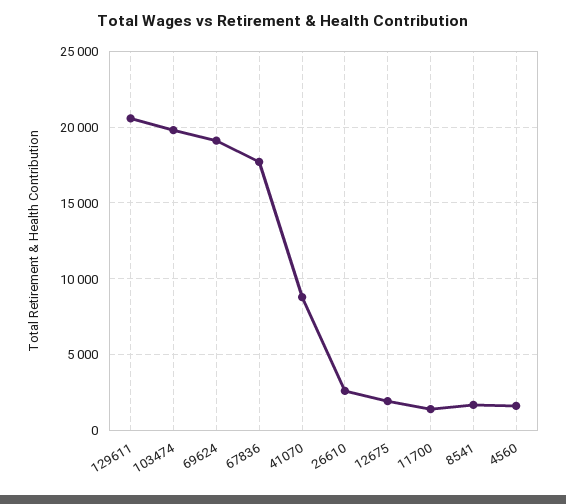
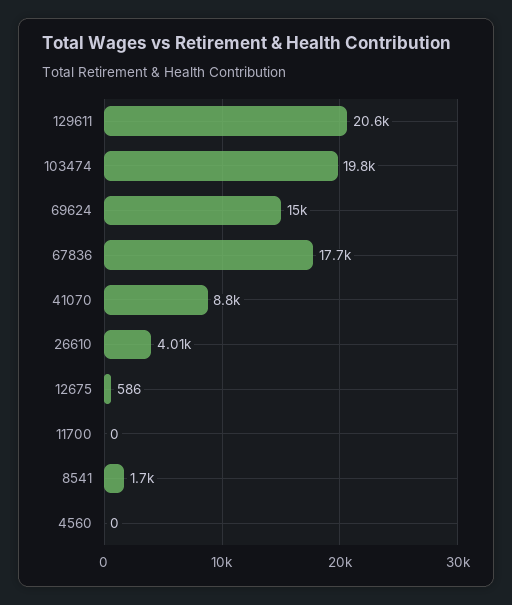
69624: 19000 -> 15000
26610: 2500 -> 4010
12675: 2000 -> 586
11700: 1500 -> 0
4560: 1500 -> 0

